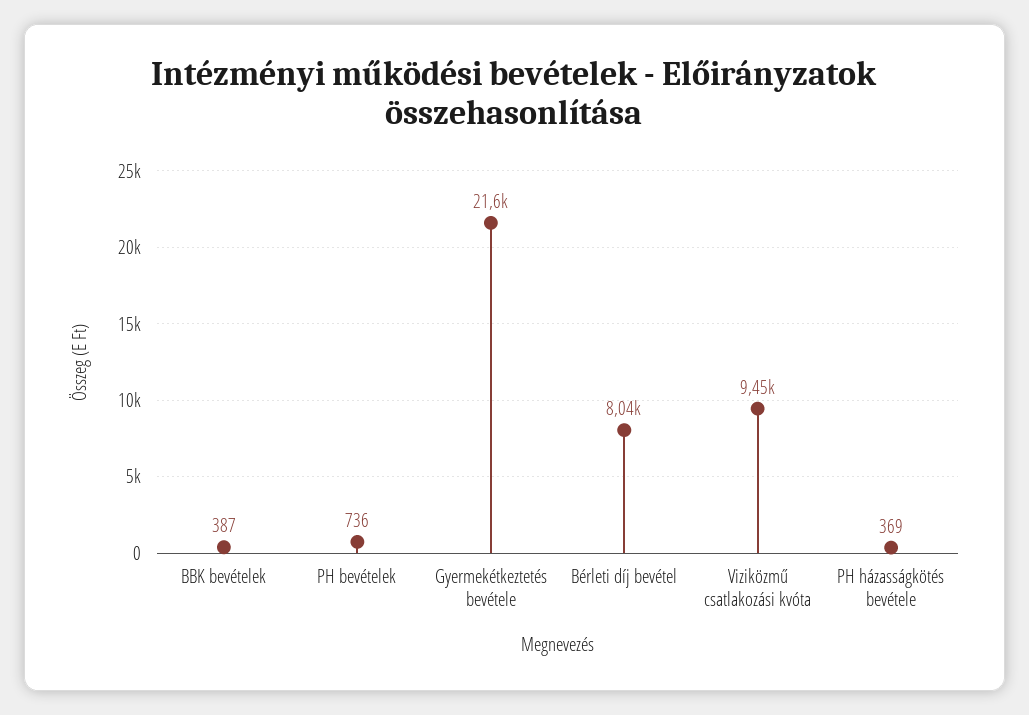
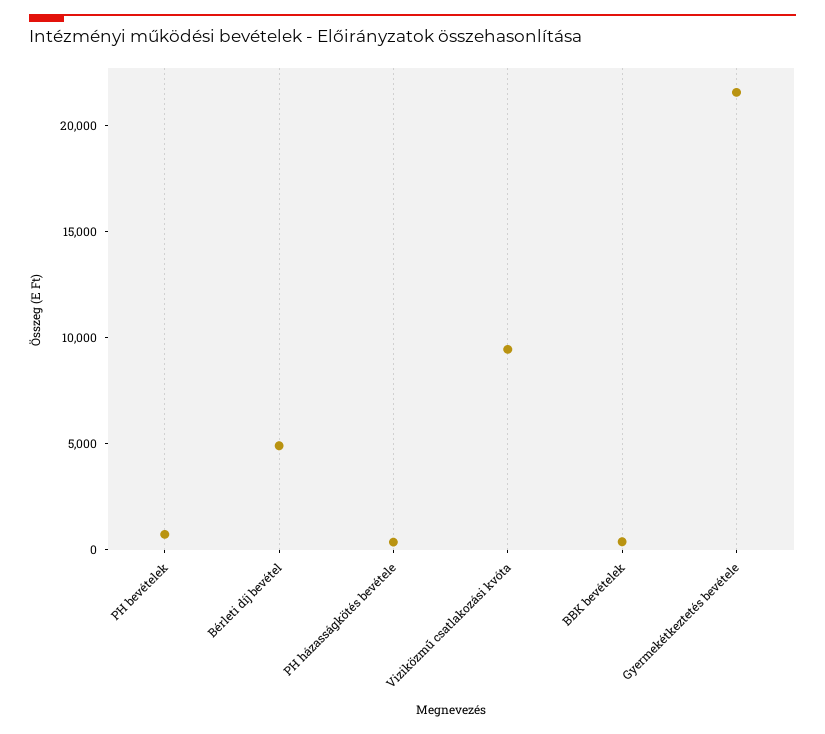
Bérleti díj bevétel: 8040 -> 5000

